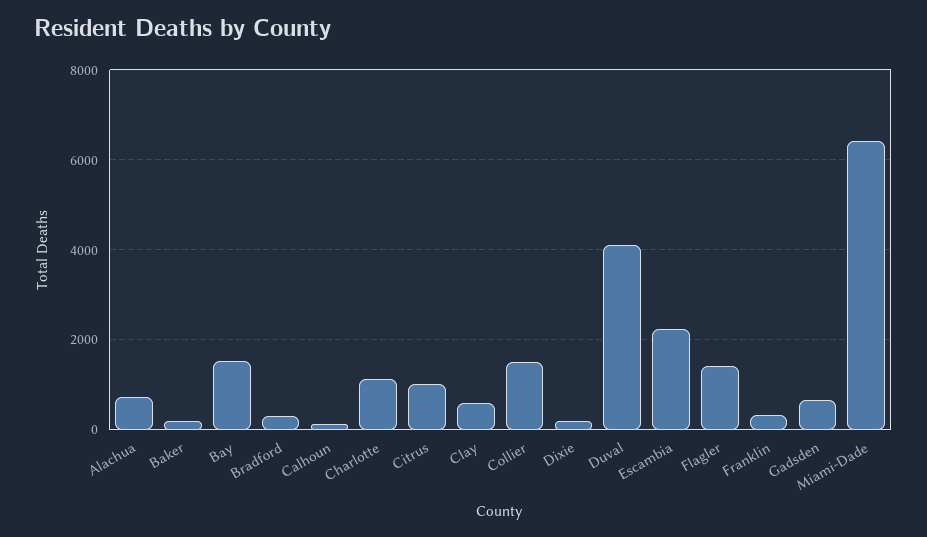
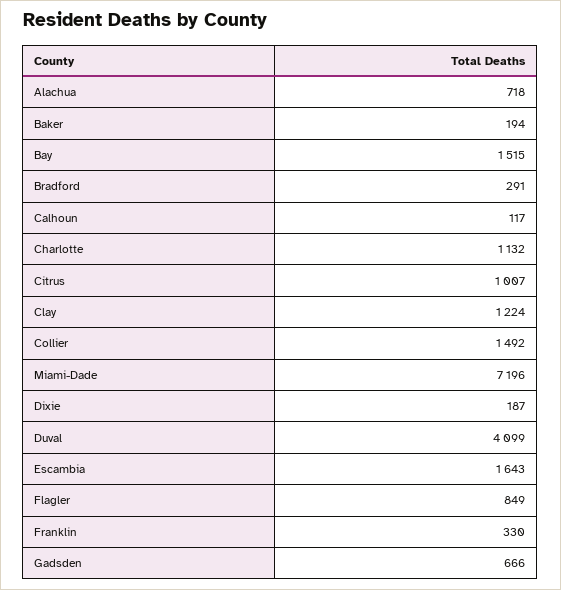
Clay: 600 -> 1224
Escambia: 2200 -> 1643
Flagler: 1400 -> 849
Miami-Dade: 6400 -> 7196

